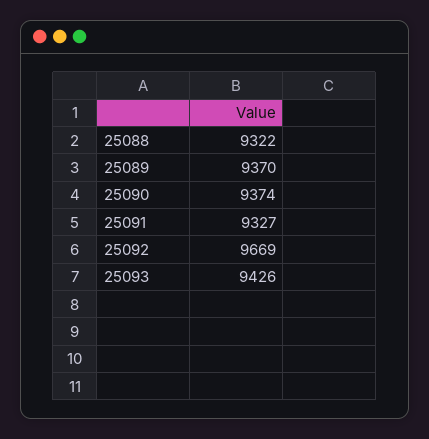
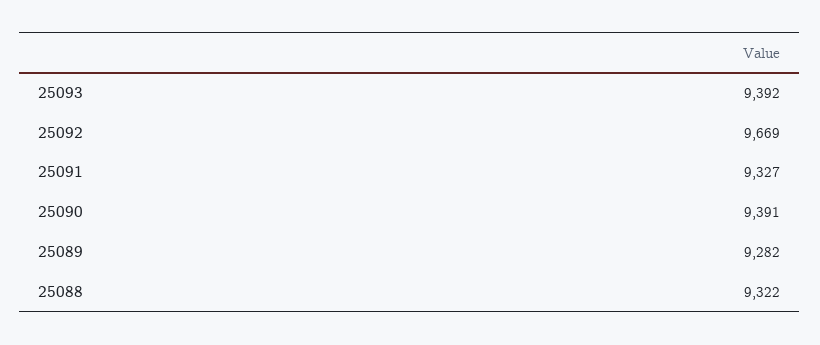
25089: 9370 -> 9282
25090: 9374 -> 9391
25093: 9426 -> 9392

